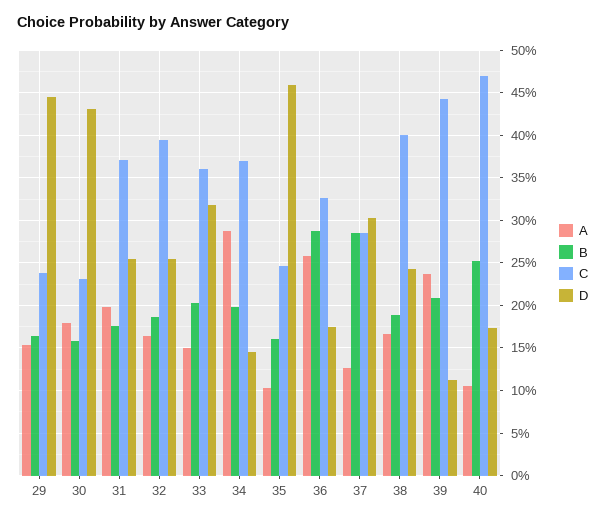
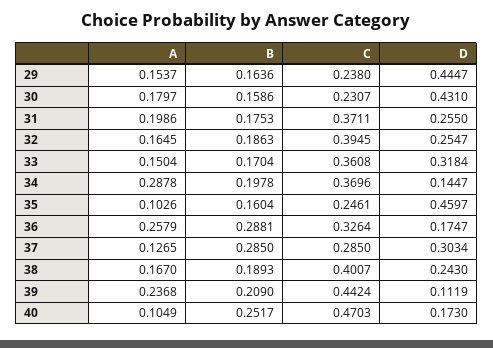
B, 33: 0.2 -> 0.1704

